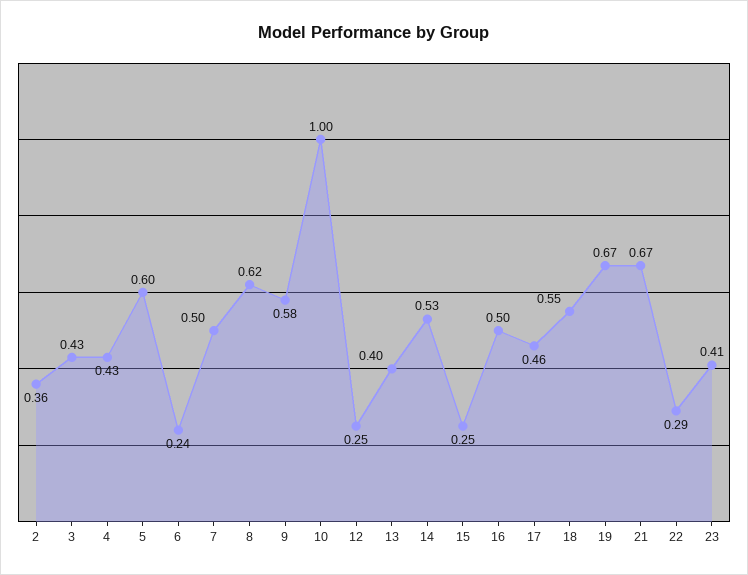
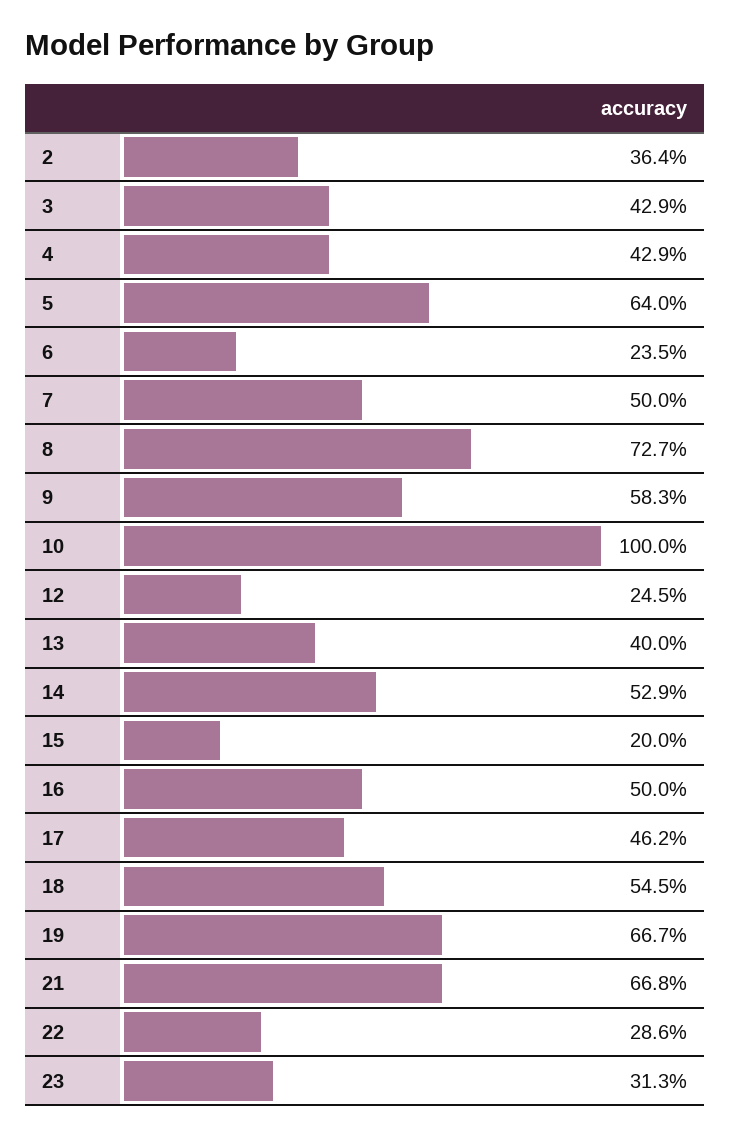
5: 0.6 -> 0.64
8: 0.62 -> 0.727
15: 0.25 -> 0.2
23: 0.41 -> 0.313

